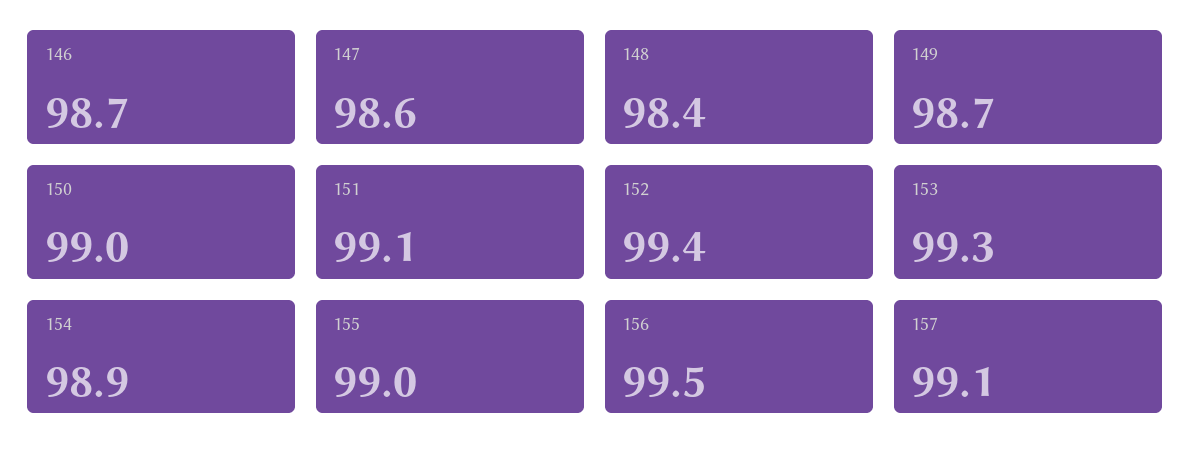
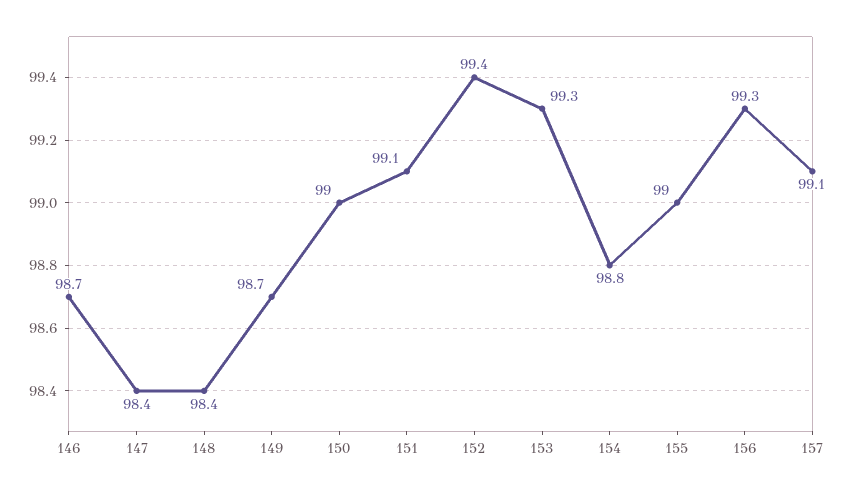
147: 98.6 -> 98.4
154: 98.9 -> 98.8
156: 99.5 -> 99.3

